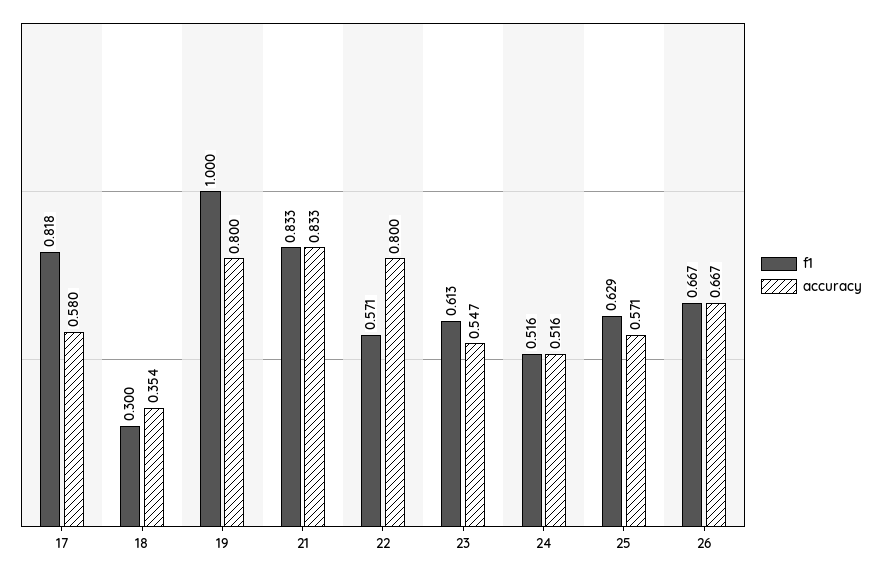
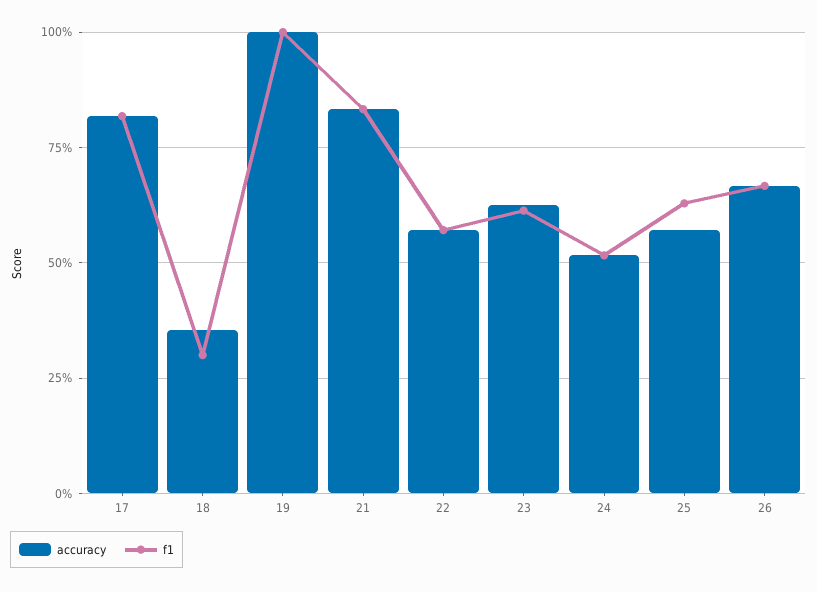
accuracy, 17: 0.58 -> 0.825
accuracy, 19: 0.8 -> 1
accuracy, 22: 0.8 -> 0.575
accuracy, 23: 0.547 -> 0.625

